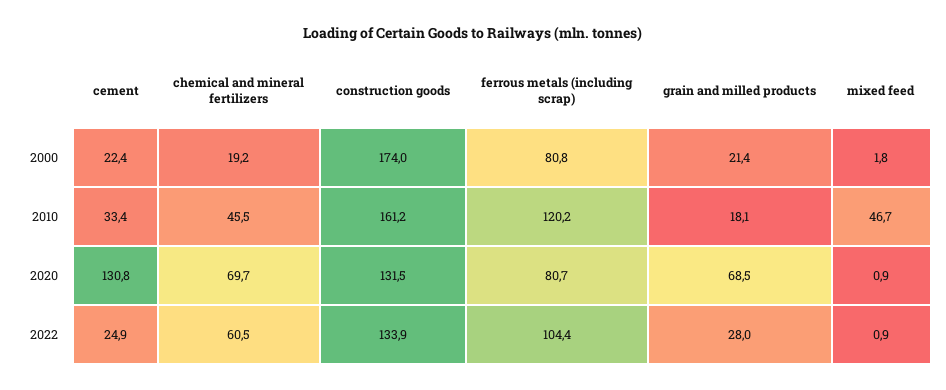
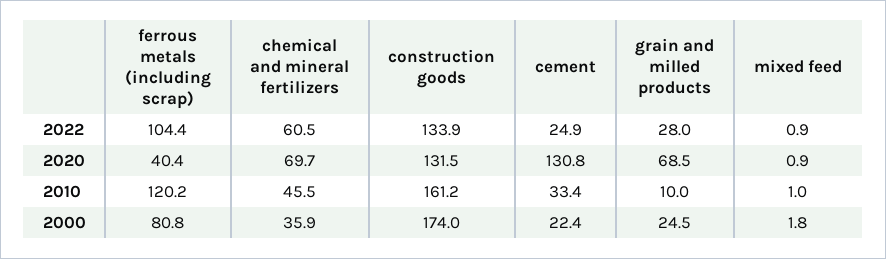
chemical and mineral fertilizers, 2000: 19.2 -> 35.9
grain and milled products, 2000: 21.4 -> 24.5
grain and milled products, 2010: 18.1 -> 10
mixed feed, 2010: 46.7 -> 1
ferrous metals (including scrap), 2020: 80.7 -> 40.4

